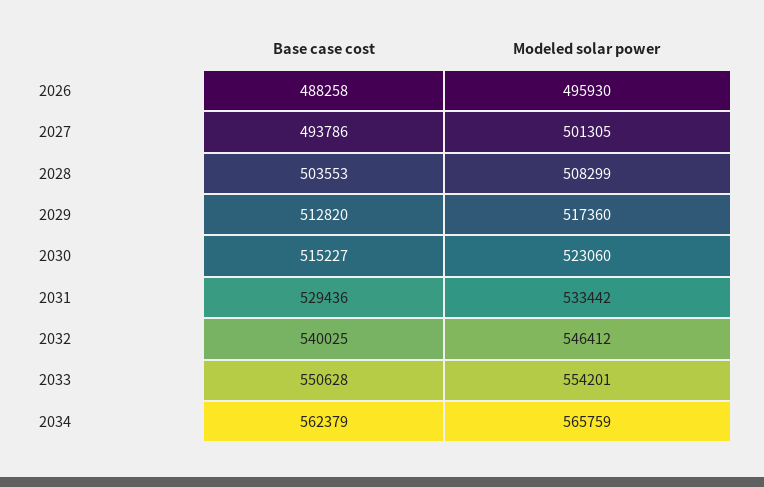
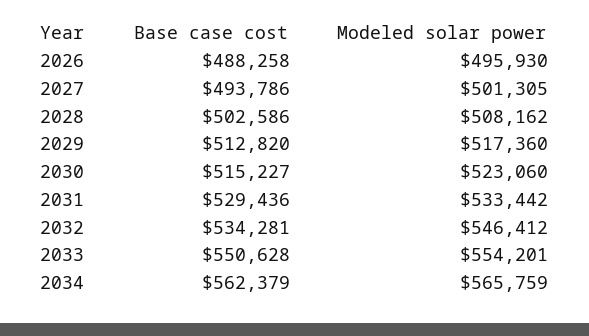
Base case cost, 2028: 503553 -> 502586
Modeled solar power, 2028: 508299 -> 508162
Base case cost, 2032: 540025 -> 534281

